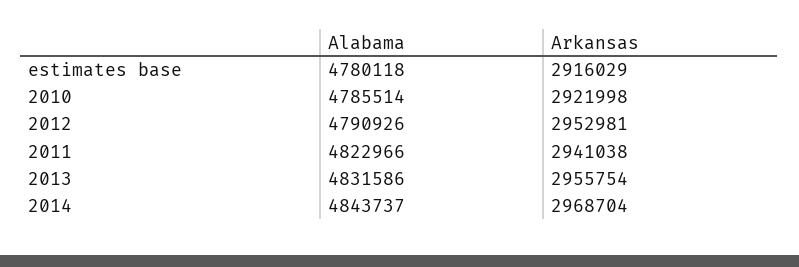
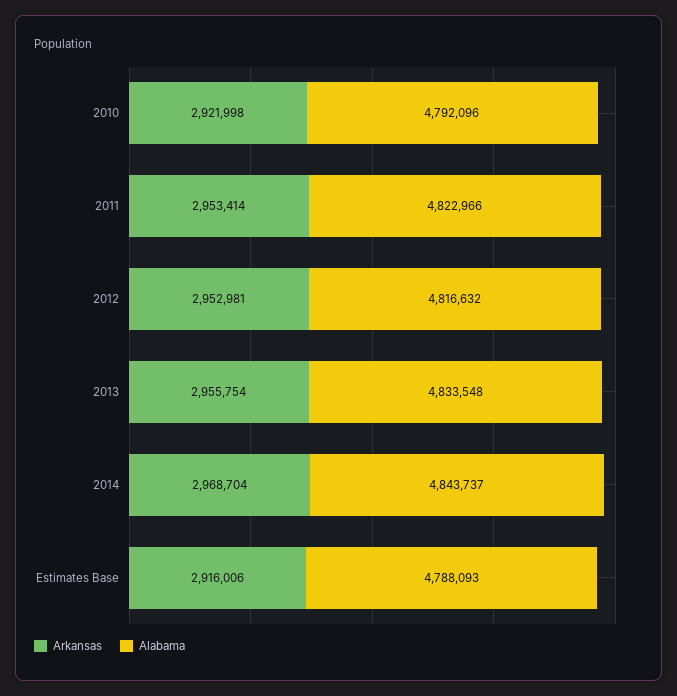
Alabama, estimates base: 4780118 -> 4788093
Arkansas, estimates base: 2916029 -> 2916006
Alabama, 2010: 4785514 -> 4792096
Alabama, 2012: 4790926 -> 4816632
Arkansas, 2011: 2941038 -> 2953414
Alabama, 2013: 4831586 -> 4833548

